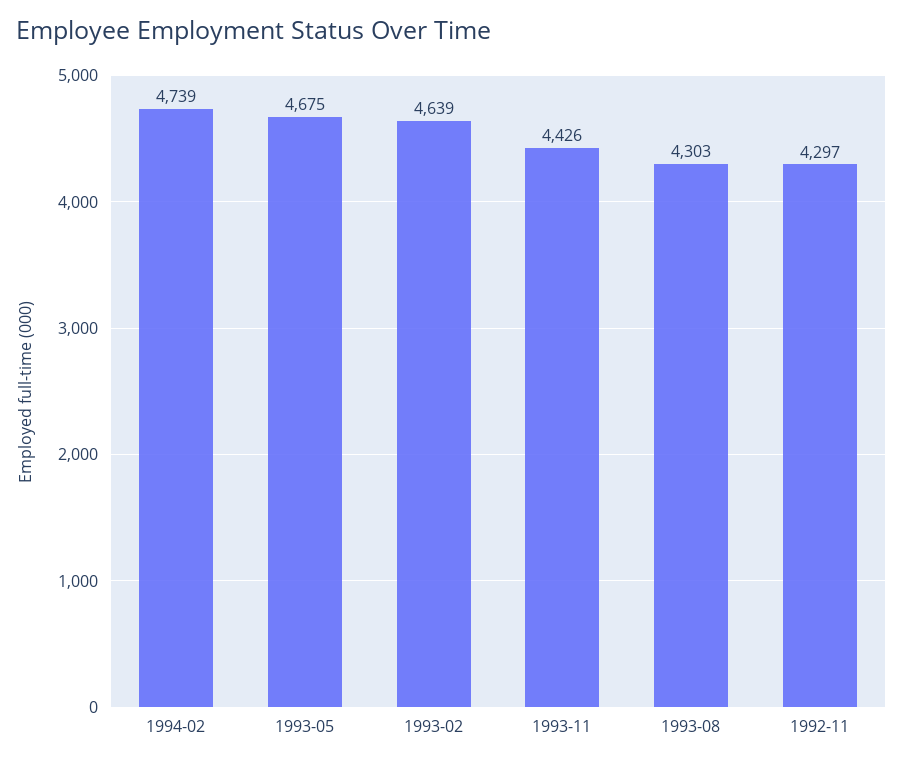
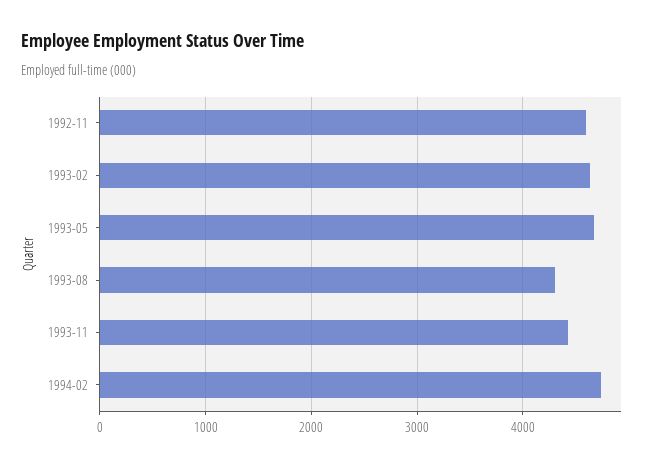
1992-11: 4297 -> 4600

